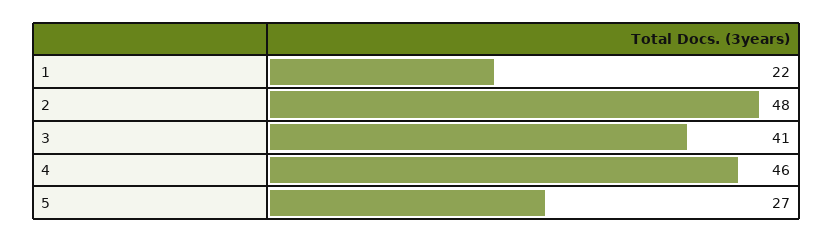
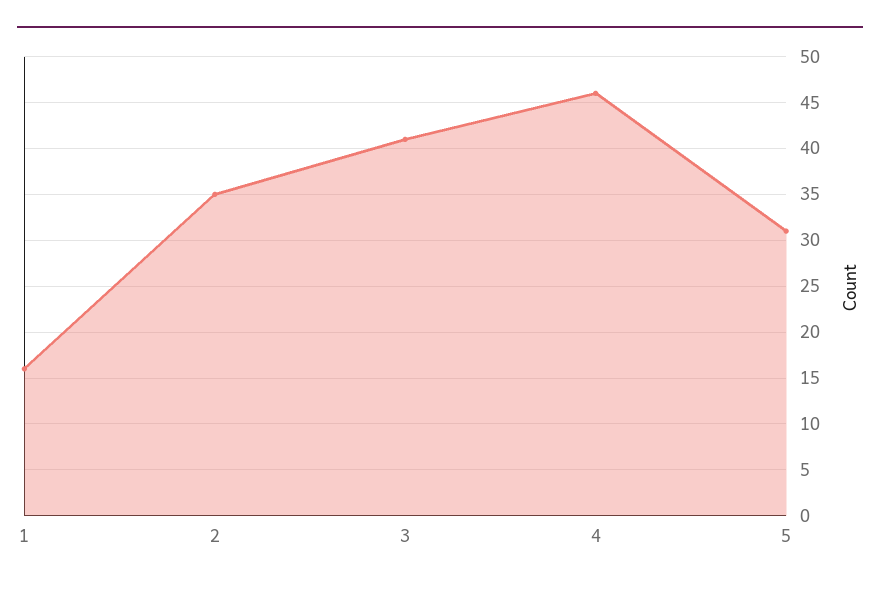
1: 22 -> 16
2: 48 -> 35
5: 27 -> 31

